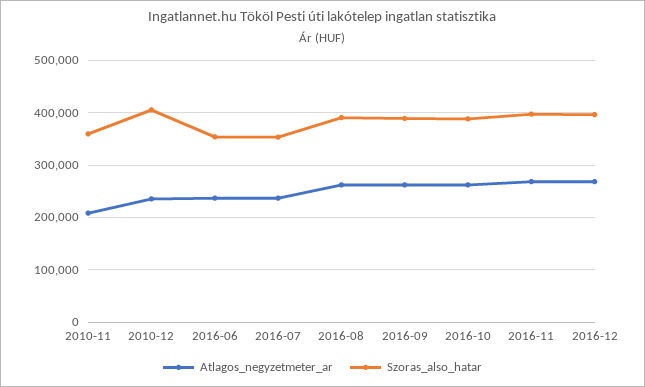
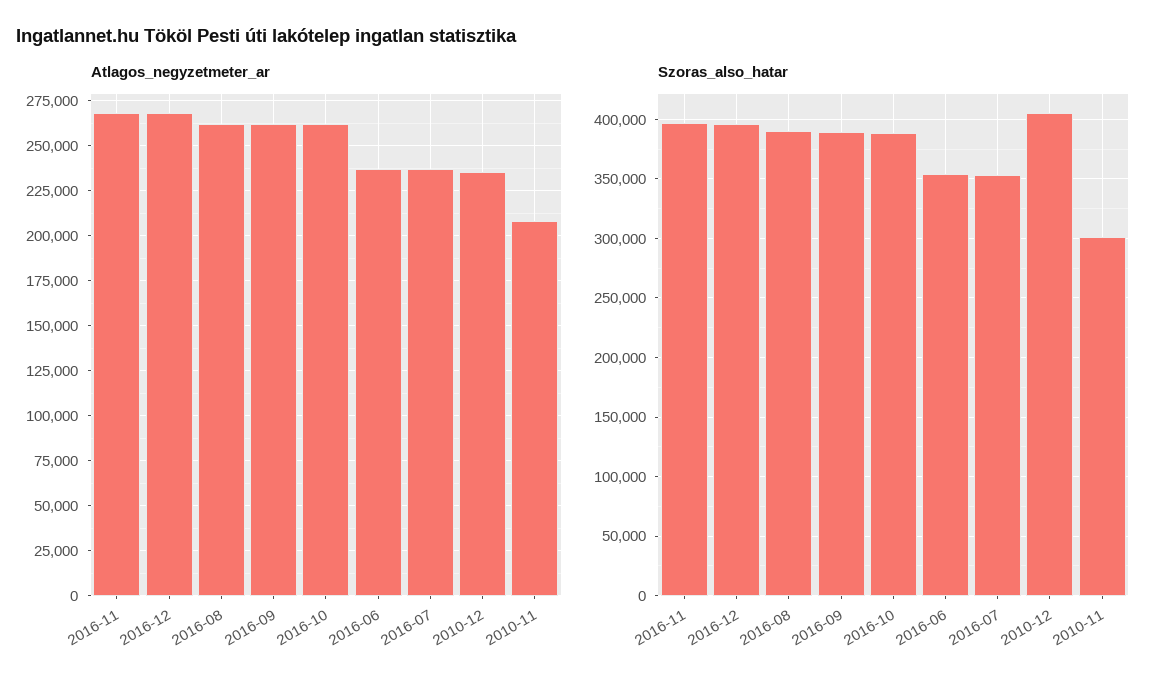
Szoras_also_hatar, 2010-11: 360000 -> 300000

